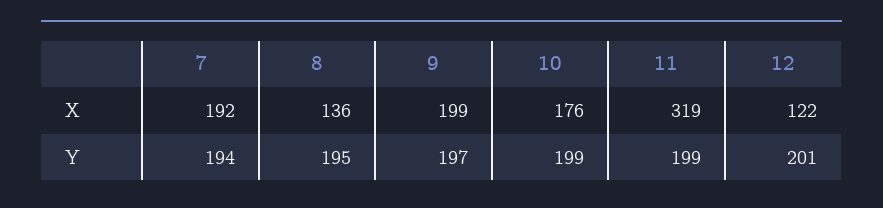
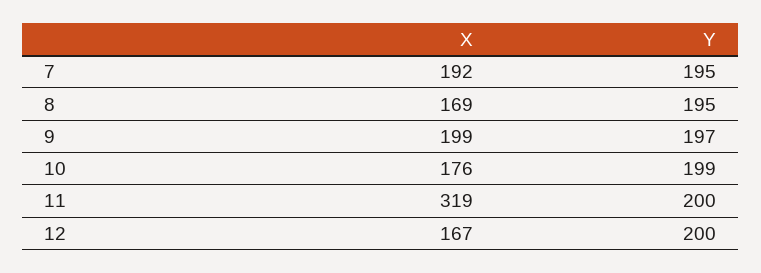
8, X: 136 -> 169
12, X: 122 -> 167
7, Y: 194 -> 195
11, Y: 199 -> 200
12, Y: 201 -> 200

